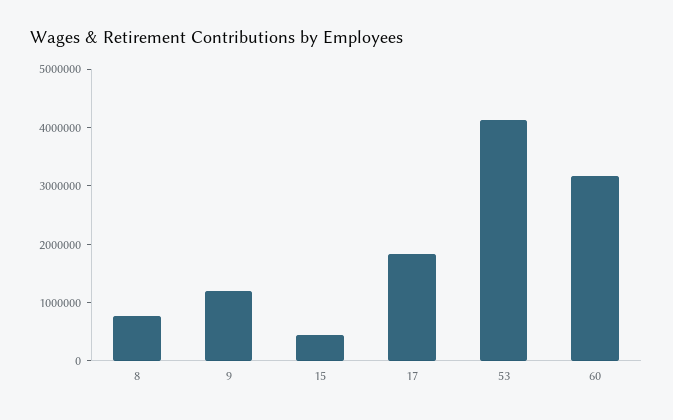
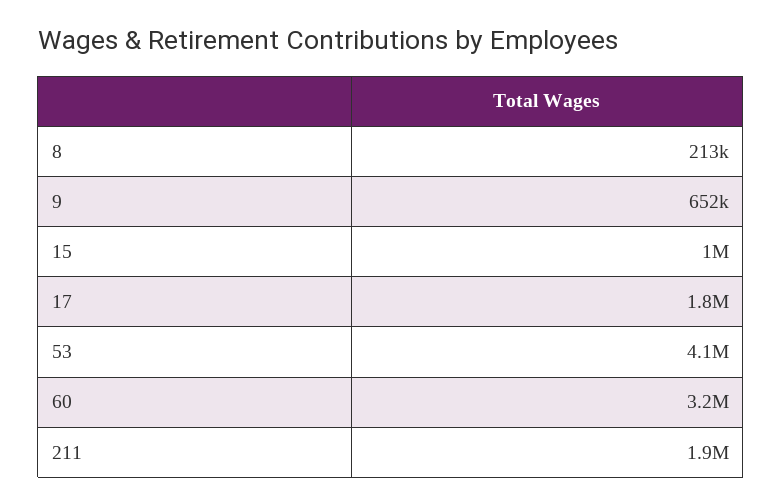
8: 800000 -> 213000
9: 1200000 -> 652000
15: 400000 -> 1000000
211: none -> 1900000

